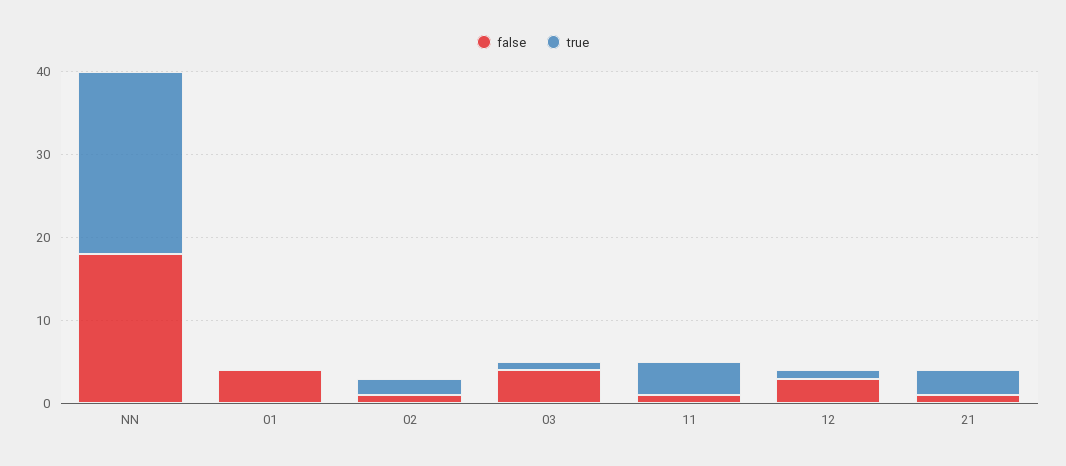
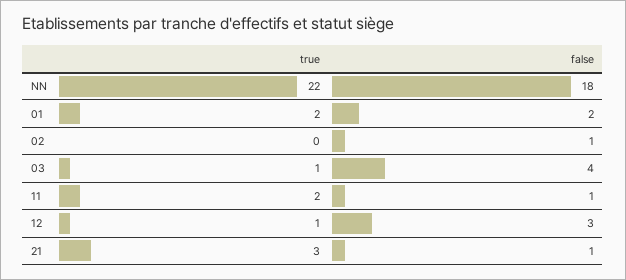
false, 01: 4 -> 2
true, 01: 0 -> 2
true, 02: 2 -> 0
true, 11: 4 -> 2

